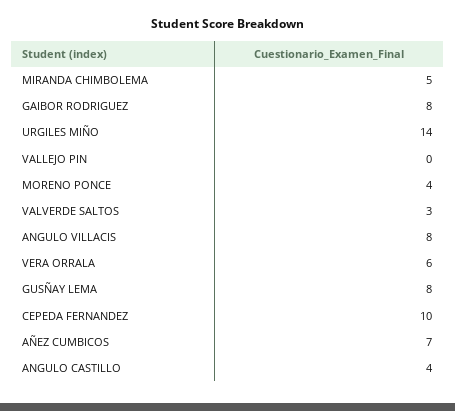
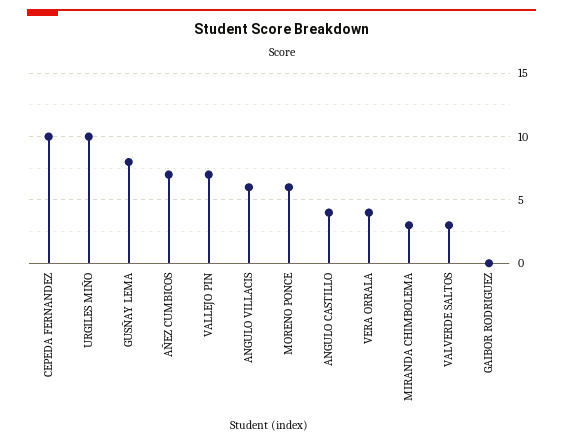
MIRANDA CHIMBOLEMA: 5 -> 3
GAIBOR RODRIGUEZ: 8 -> 0
URGILES MIÑO: 14 -> 10
VALLEJO PIN: 0 -> 7
MORENO PONCE: 4 -> 6
ANGULO VILLACIS: 8 -> 6
VERA ORRALA: 6 -> 4

